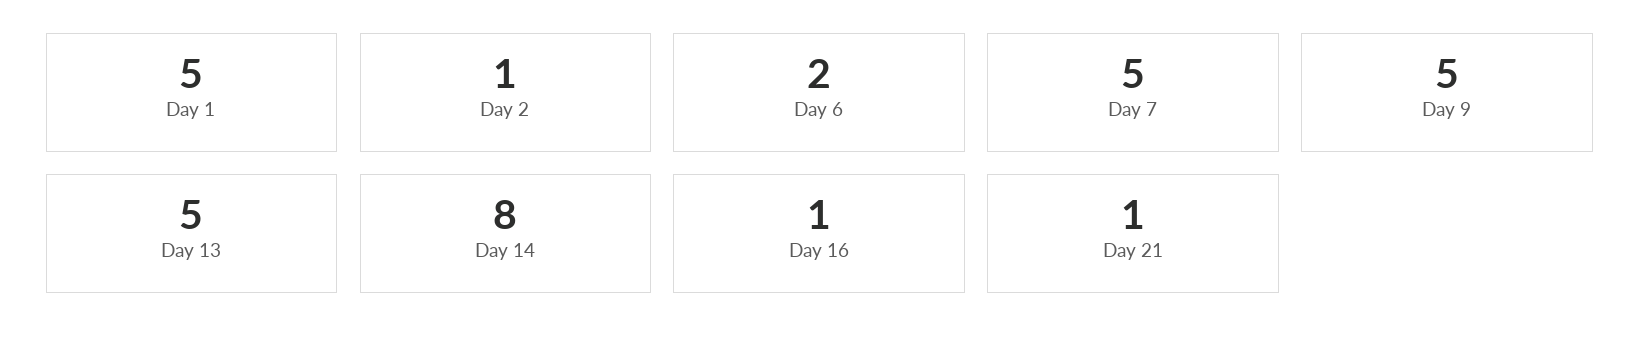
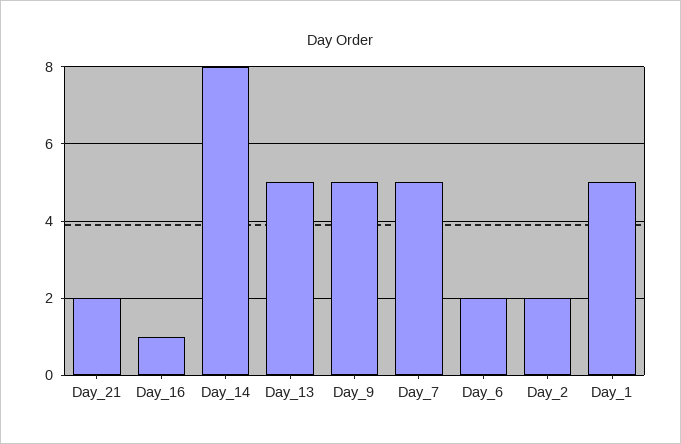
Day 2: 1 -> 2
Day 21: 1 -> 2

